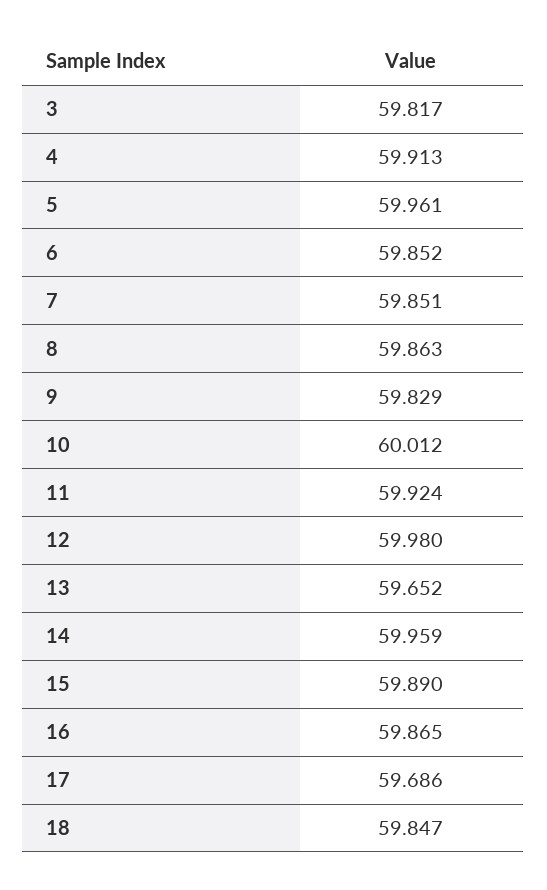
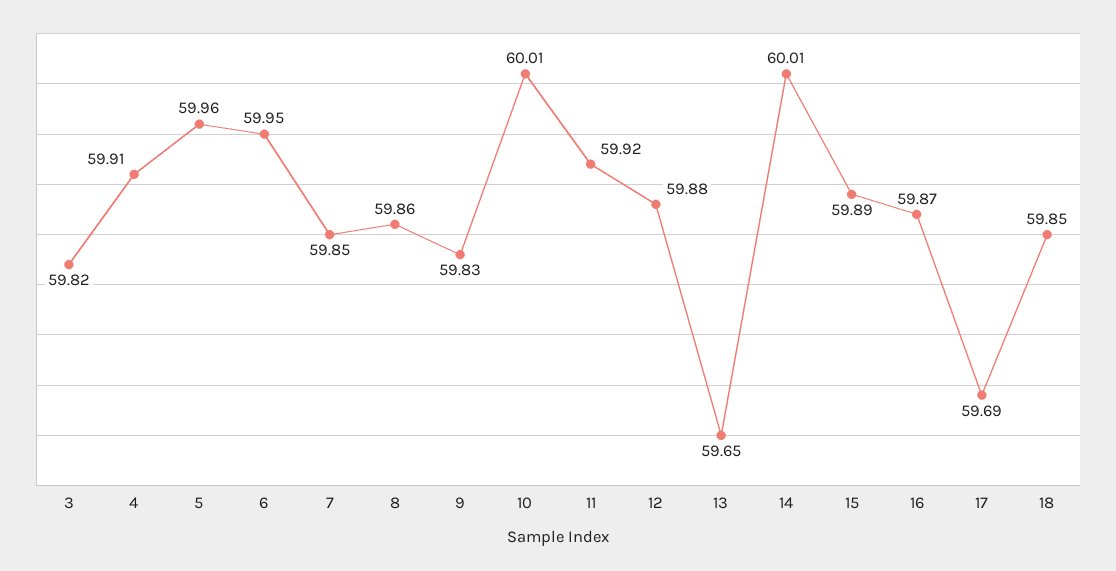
6: 59.852 -> 59.95
12: 59.98 -> 59.88
14: 59.959 -> 60.01

